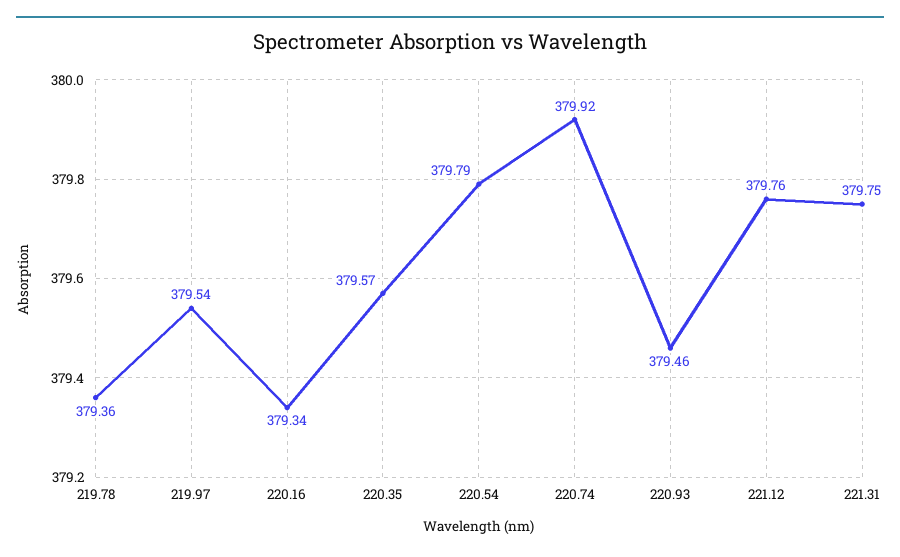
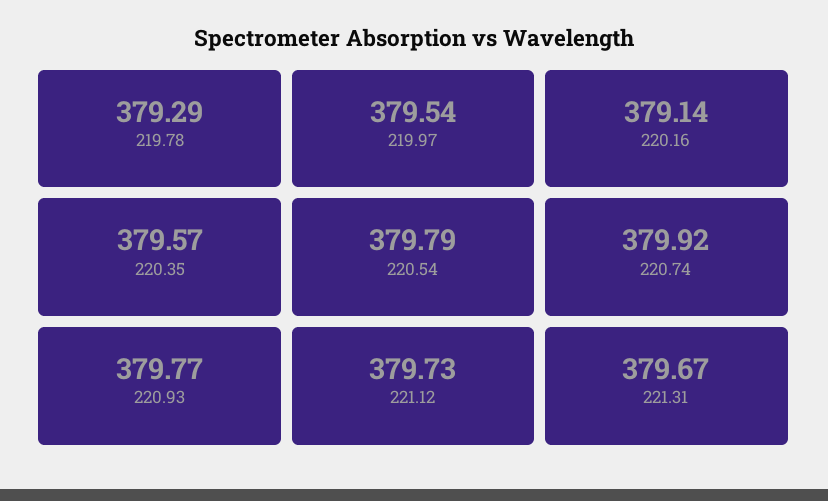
219.78: 379.36 -> 379.29
220.16: 379.34 -> 379.14
220.93: 379.46 -> 379.77
221.12: 379.76 -> 379.73
221.31: 379.75 -> 379.67

